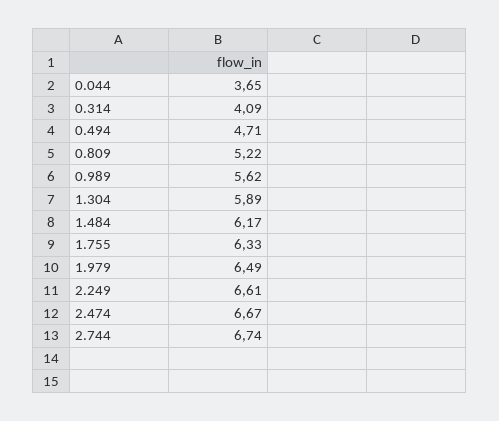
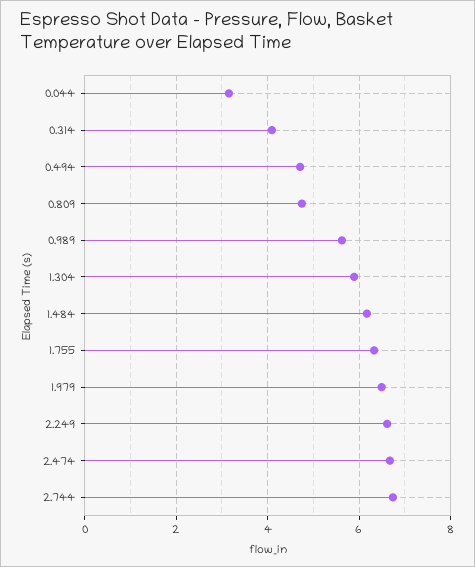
0.044: 3.65 -> 3.2
0.809: 5.22 -> 4.8

